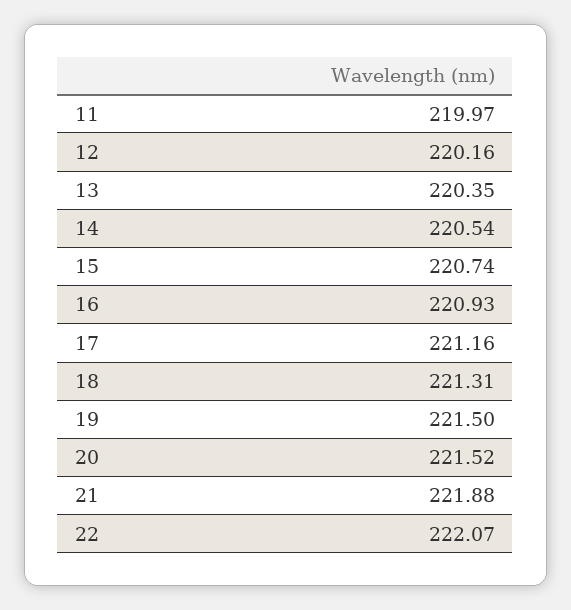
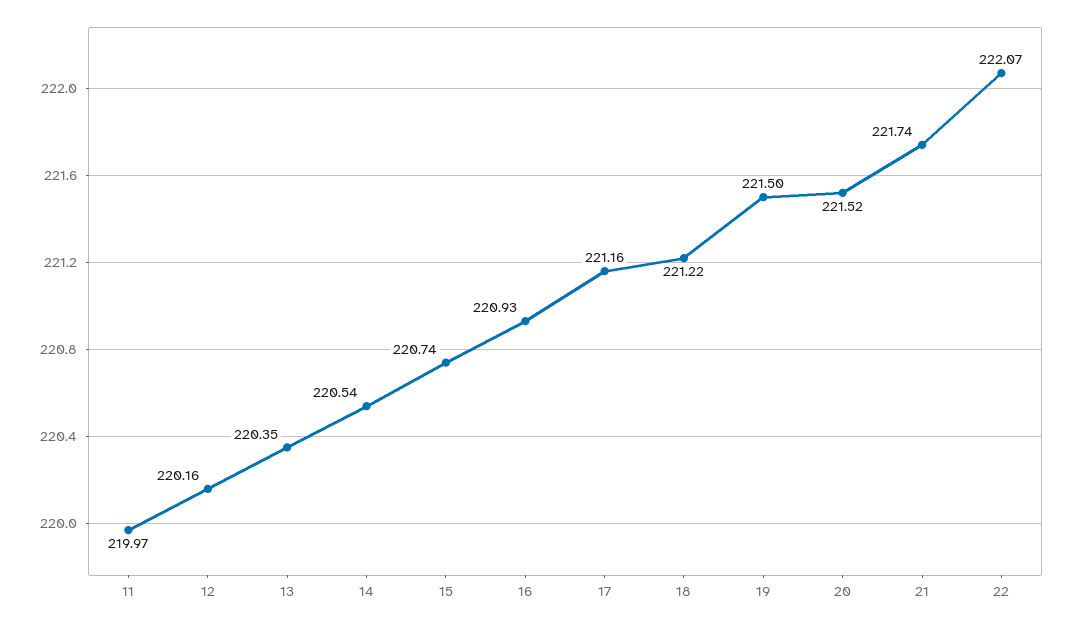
18: 221.31 -> 221.22
21: 221.88 -> 221.74

